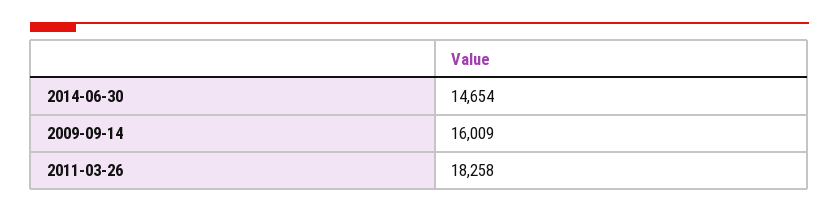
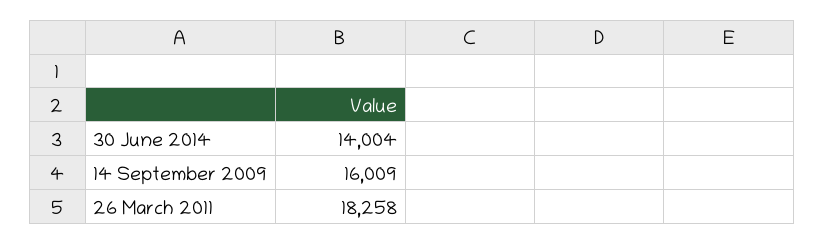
2014-06-30: 14654 -> 14004

